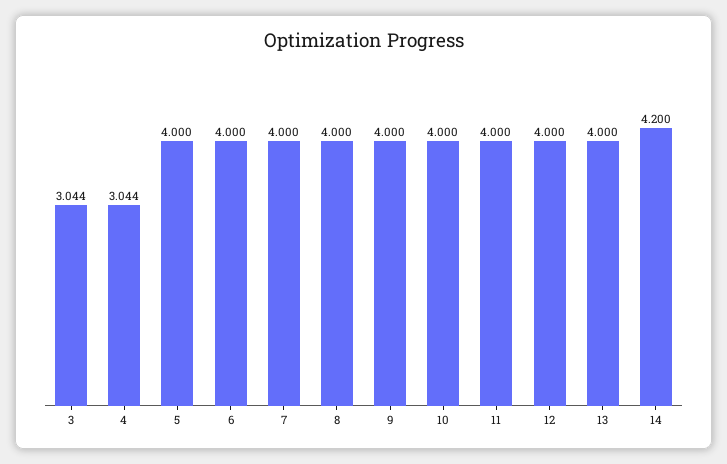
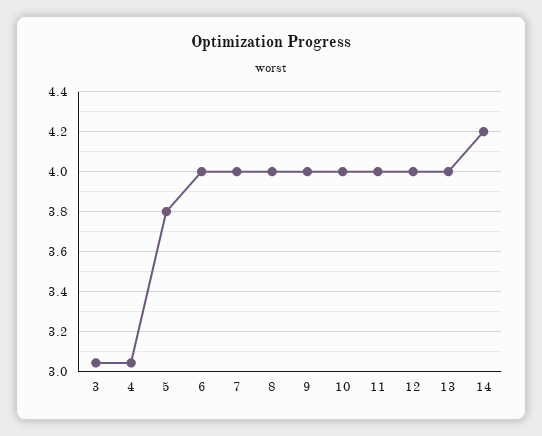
5: 4 -> 3.8

